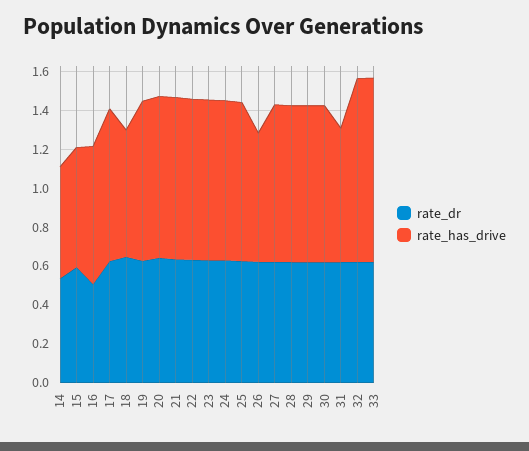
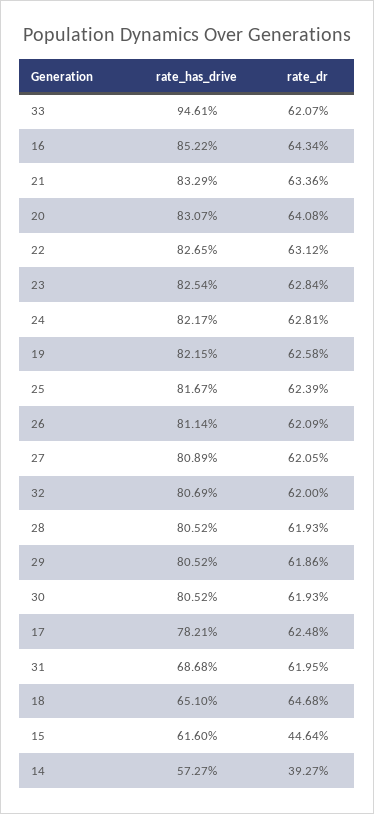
rate_dr, 14: 0.55 -> 0.3927
rate_dr, 15: 0.6 -> 0.4464
rate_dr, 16: 0.5 -> 0.6434
rate_has_drive, 16: 0.7 -> 0.8522
rate_has_drive, 26: 0.65 -> 0.8114
rate_has_drive, 32: 0.95 -> 0.8069

